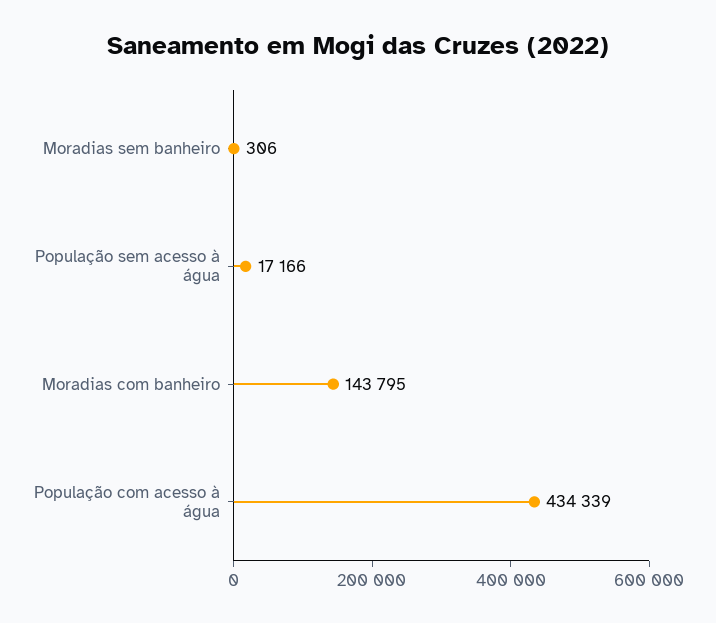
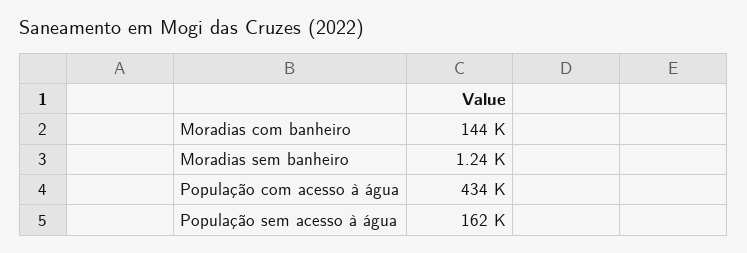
Moradias sem banheiro: 306 -> 1240
População sem acesso à água: 17166 -> 162000

